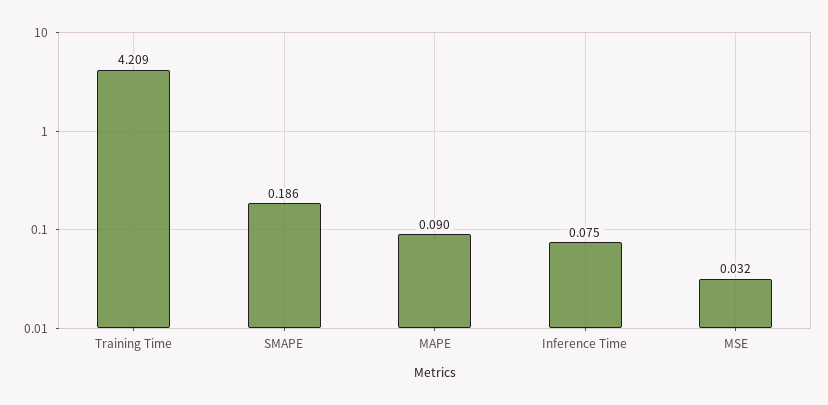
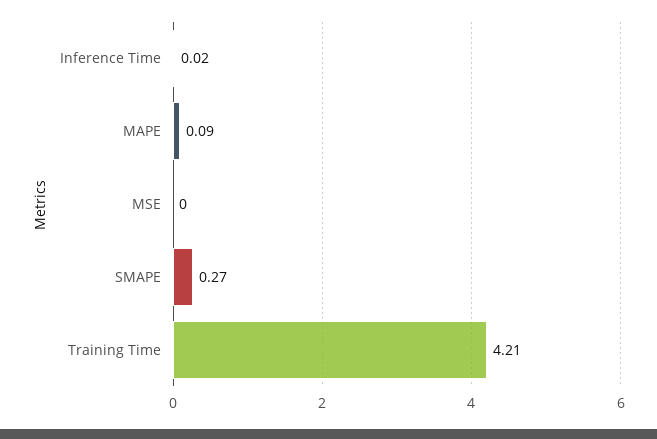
SMAPE: 0.186 -> 0.27
Inference Time: 0.075 -> 0.02
MSE: 0.032 -> 0

